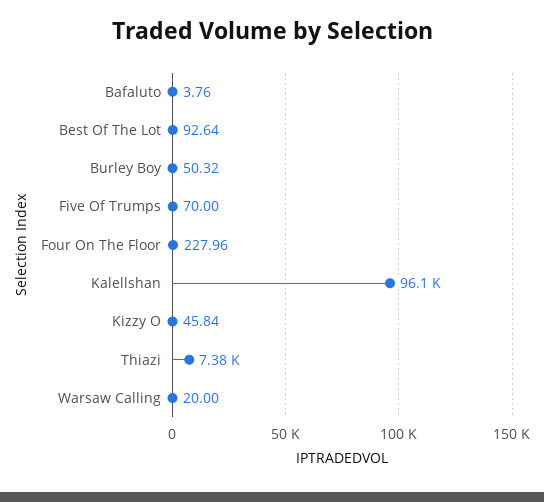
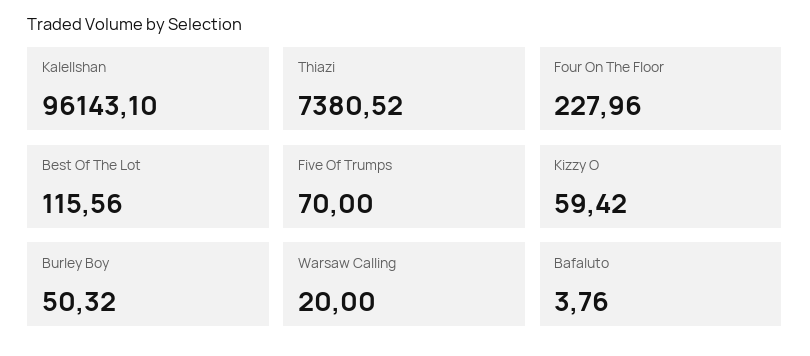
Best Of The Lot: 92.64 -> 115.56
Kizzy O: 45.84 -> 59.42

